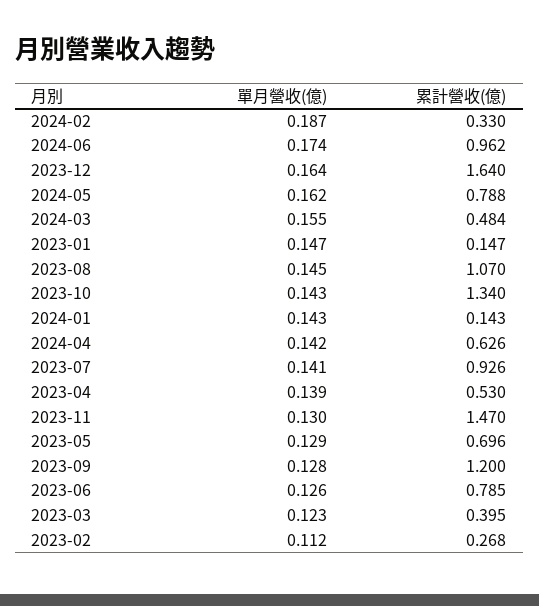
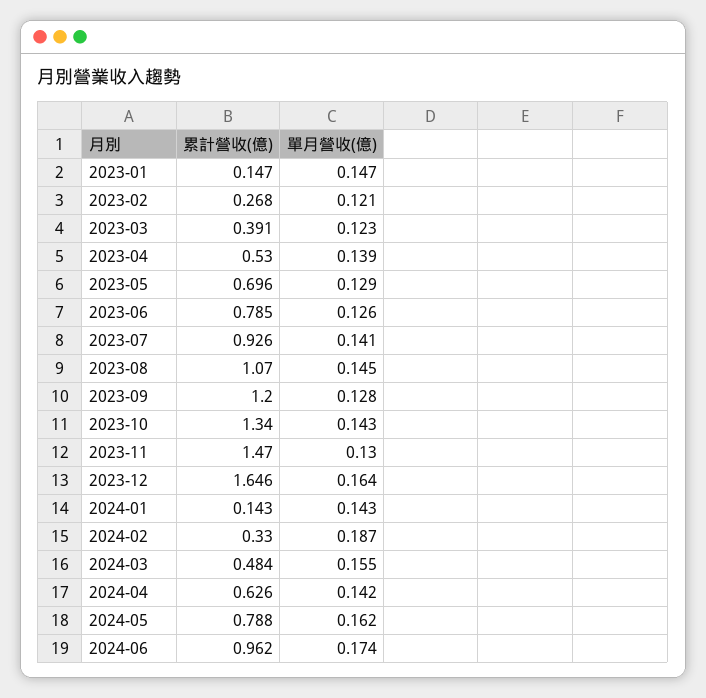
累計營收(億), 2023-12: 1.64 -> 1.646
累計營收(億), 2023-03: 0.395 -> 0.391
單月營收(億), 2023-02: 0.112 -> 0.121

